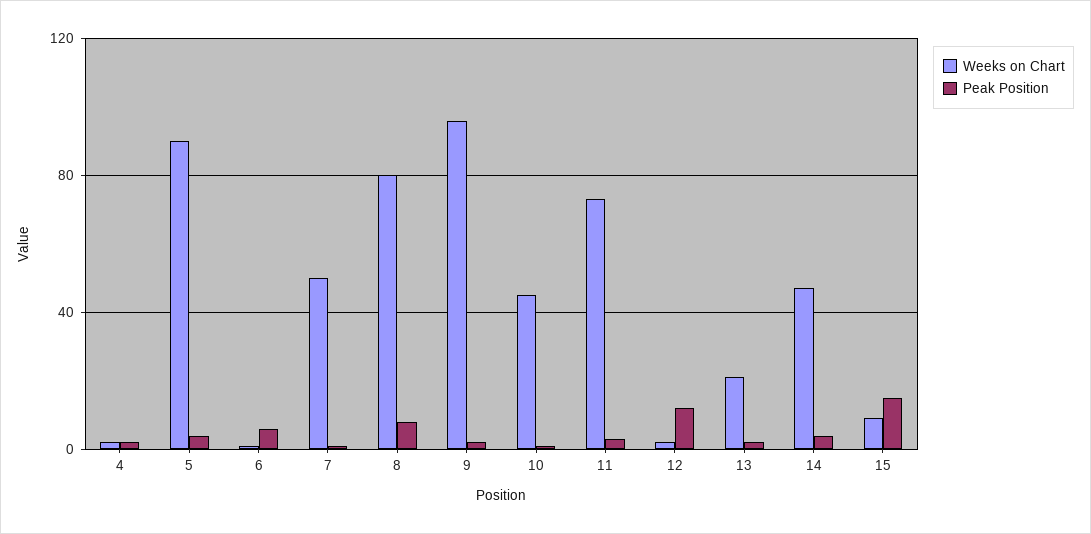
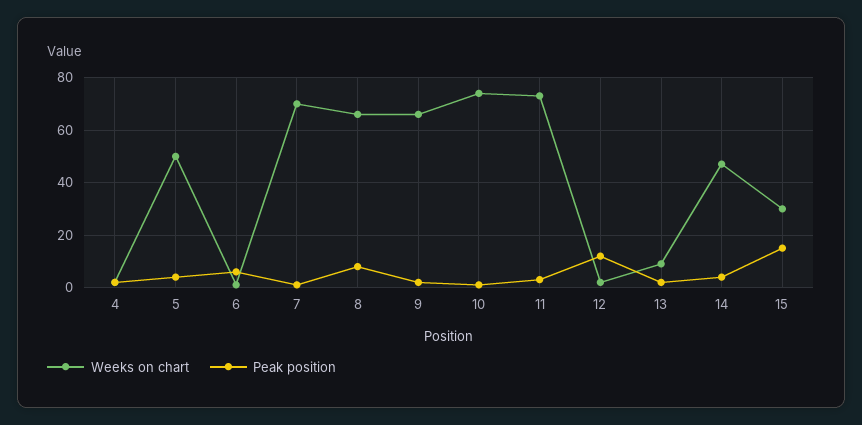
Weeks on Chart, 5: 90 -> 50
Weeks on Chart, 7: 50 -> 70
Weeks on Chart, 8: 80 -> 65
Weeks on Chart, 9: 95 -> 65
Weeks on Chart, 10: 45 -> 75
Weeks on Chart, 13: 20 -> 10
Weeks on Chart, 15: 10 -> 30

